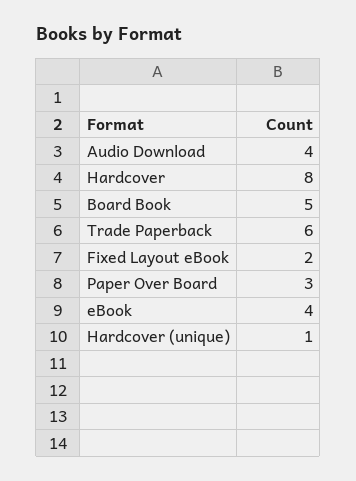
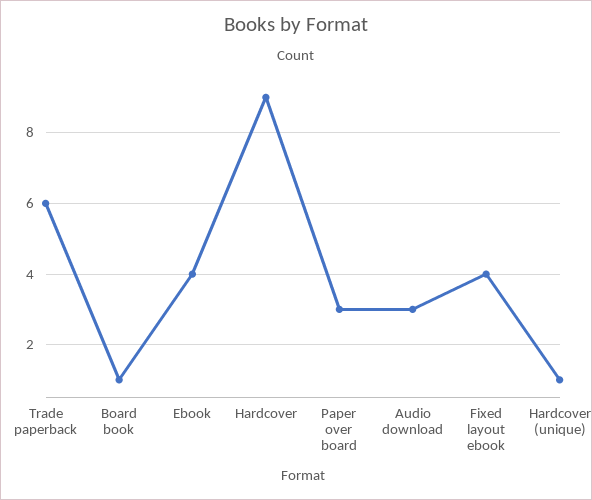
Audio Download: 4 -> 3
Hardcover: 8 -> 9
Board Book: 5 -> 1
Fixed Layout eBook: 2 -> 4

